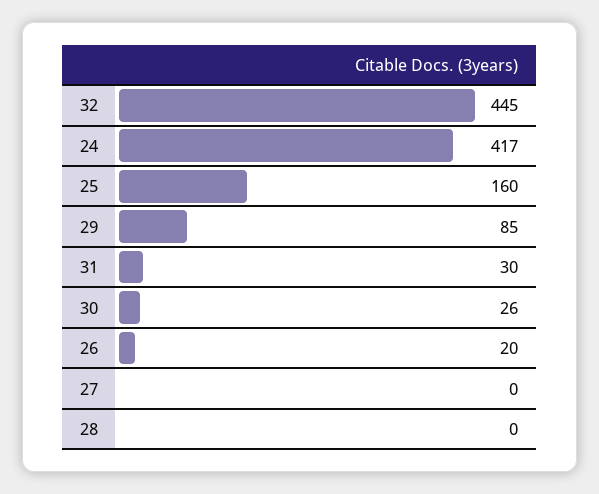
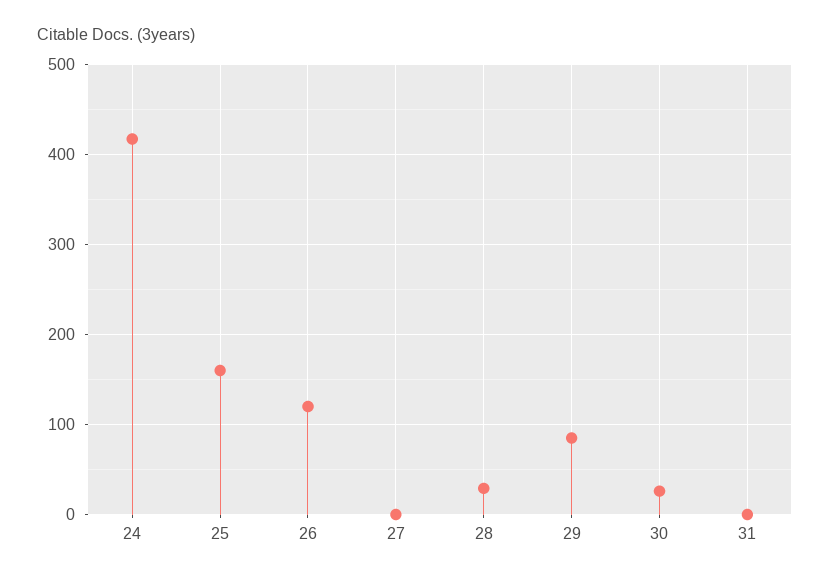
32: 445 -> none
31: 30 -> 0
26: 20 -> 120
28: 0 -> 30

